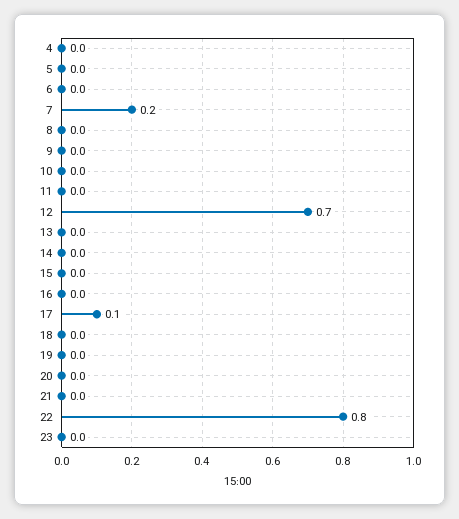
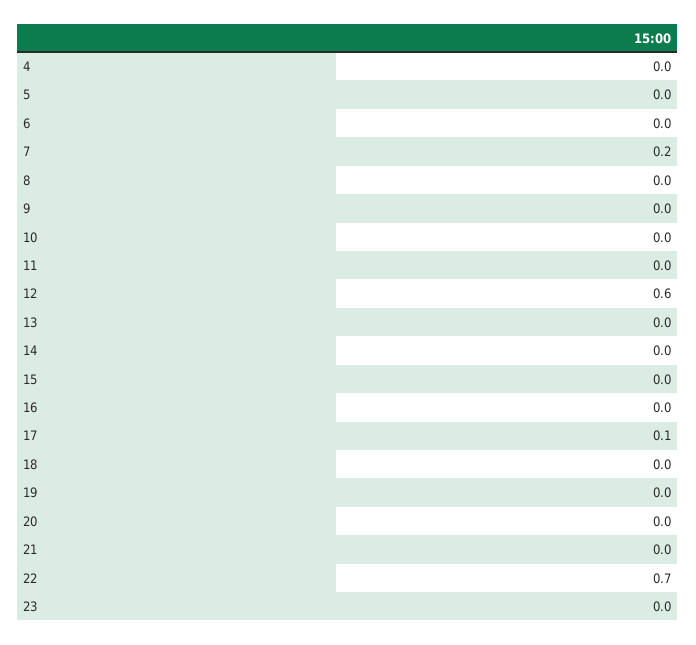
12: 0.7 -> 0.6
22: 0.8 -> 0.7

